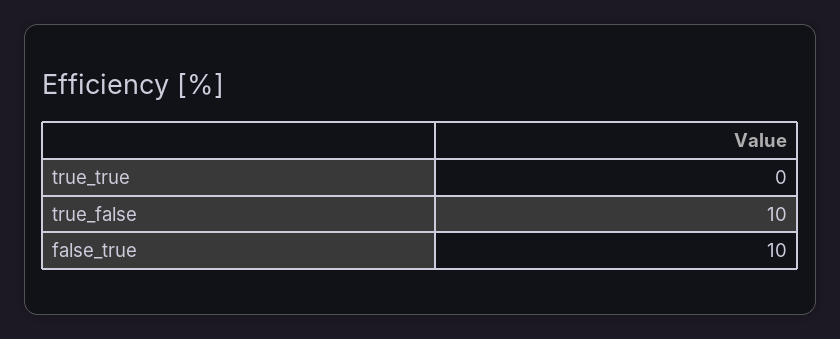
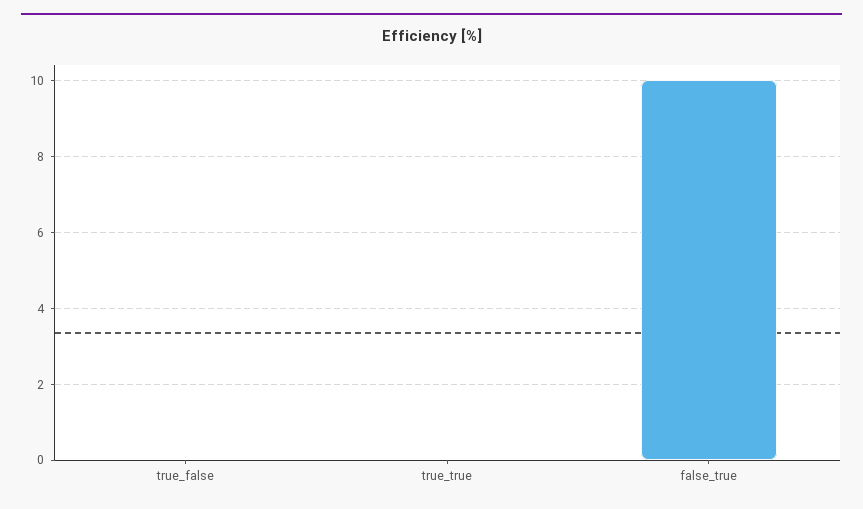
true_false: 10 -> 0

